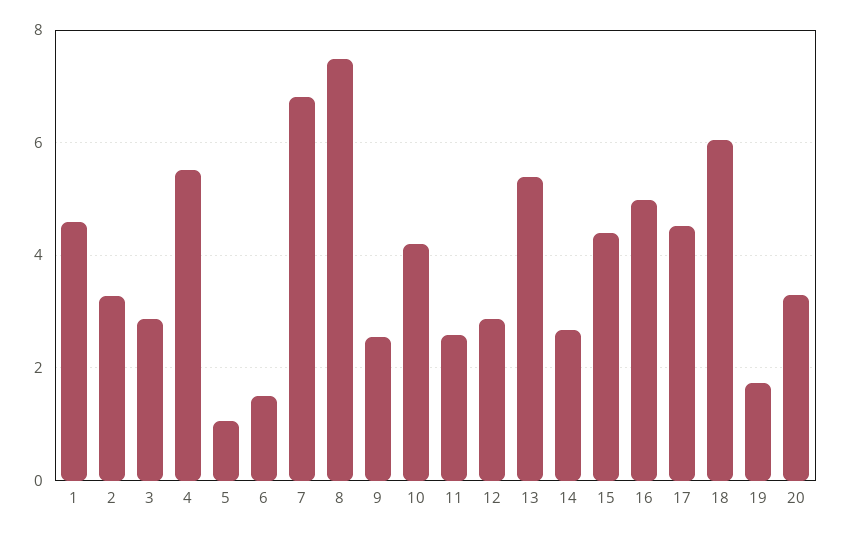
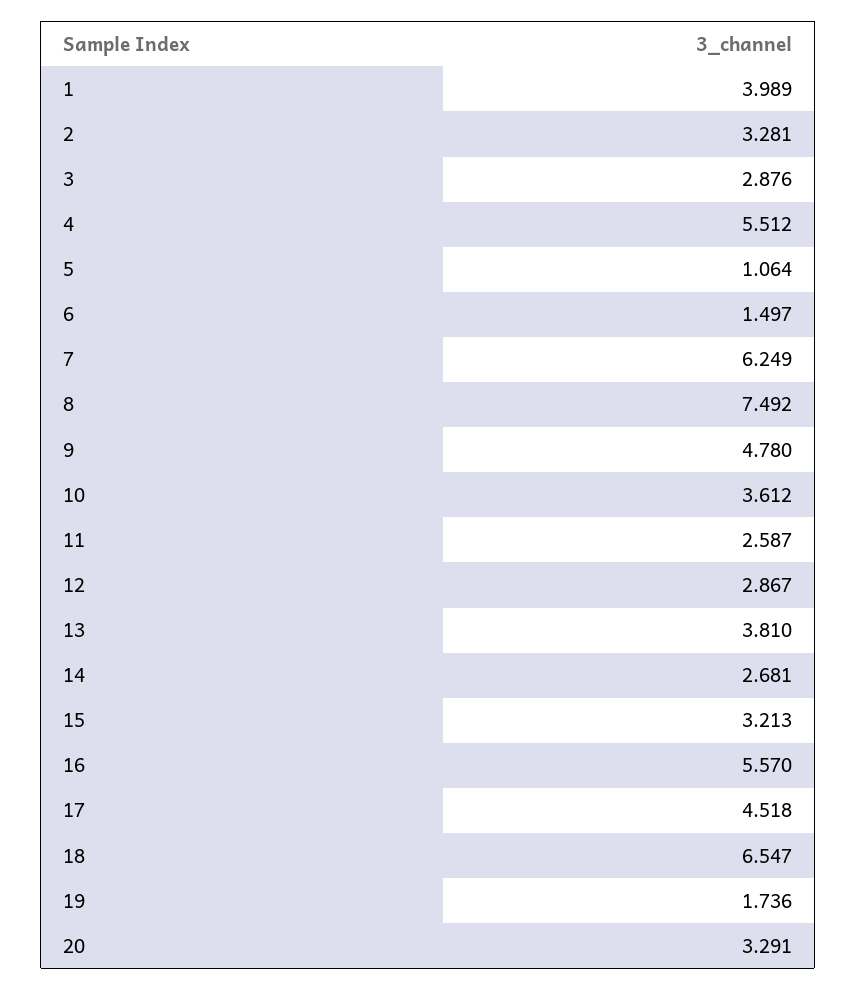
1: 4.6 -> 3.989
7: 6.8 -> 6.249
9: 2.6 -> 4.78
10: 4.2 -> 3.612
13: 5.4 -> 3.81
15: 4.4 -> 3.213
16: 5 -> 5.57
18: 6 -> 6.547

